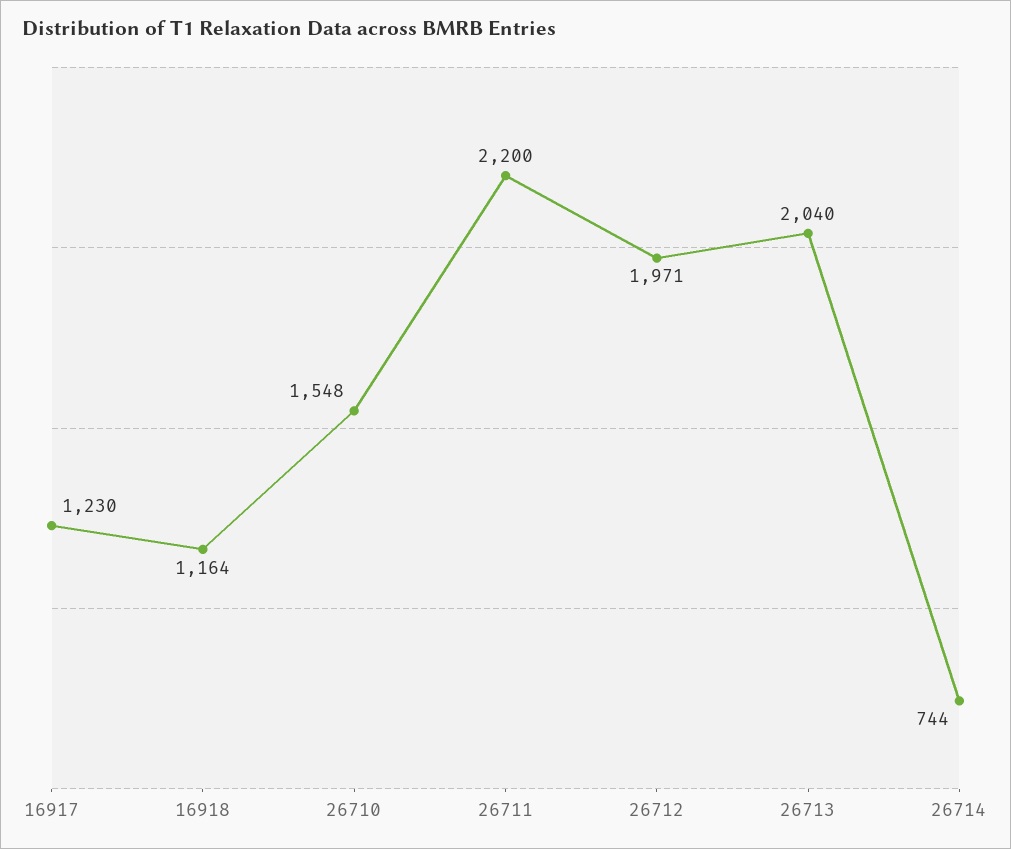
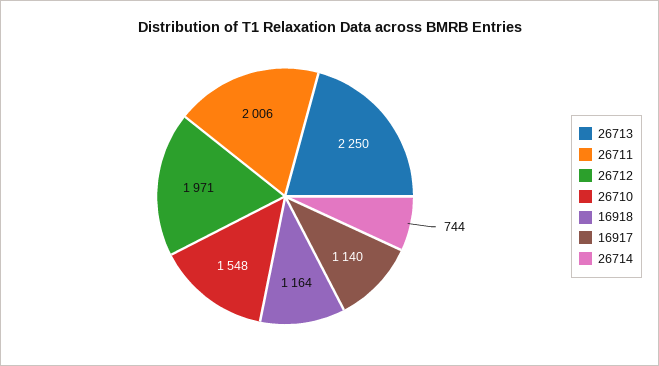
16917: 1230 -> 1140
26711: 2200 -> 2006
26713: 2040 -> 2250

